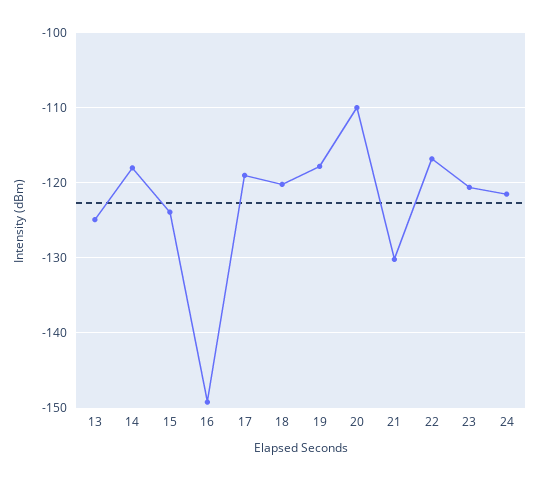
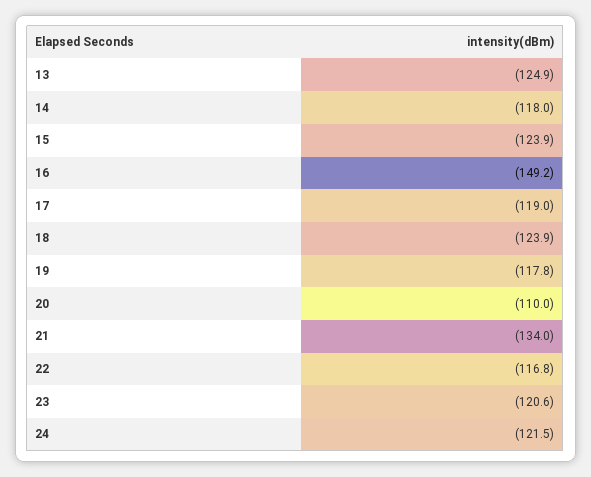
18: -120 -> -123.9
21: -130 -> -134

